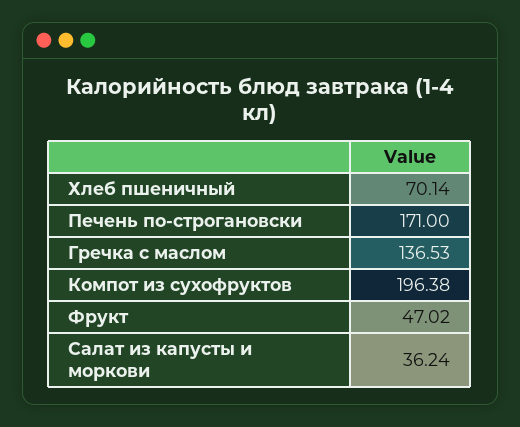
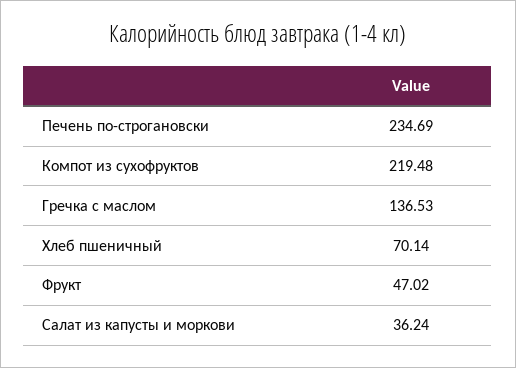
Печень по-строгановски: 171 -> 234.69
Компот из сухофруктов: 196.38 -> 219.48

